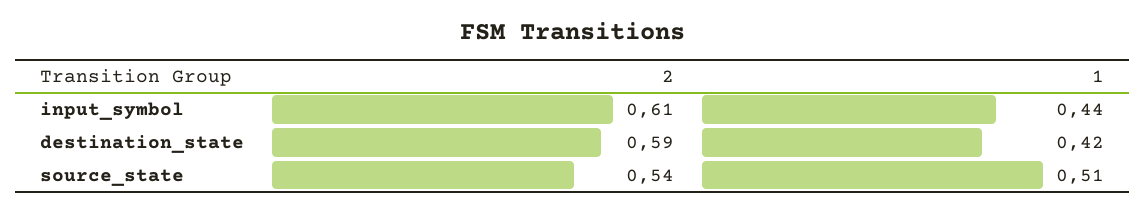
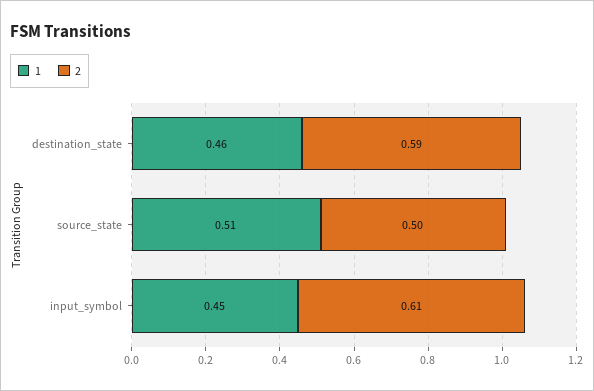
1, input_symbol: 0.44 -> 0.45
1, destination_state: 0.42 -> 0.46
2, source_state: 0.54 -> 0.5

